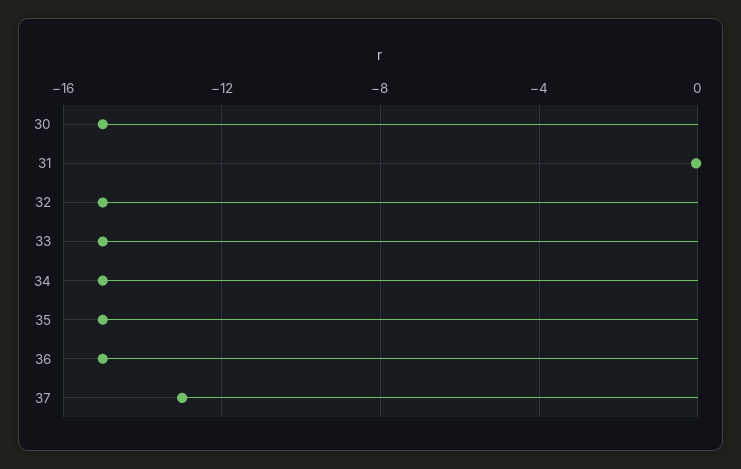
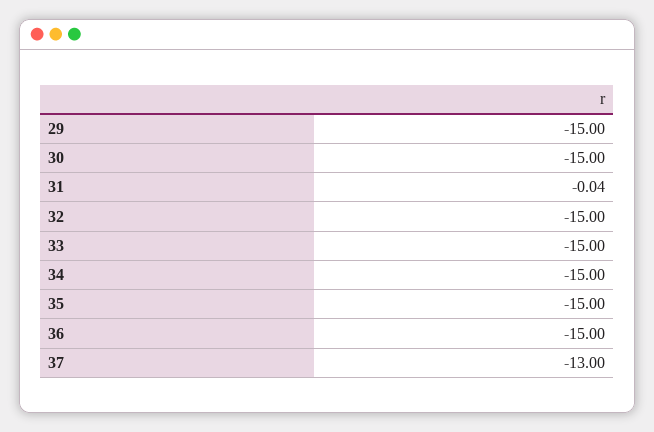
29: none -> -15

